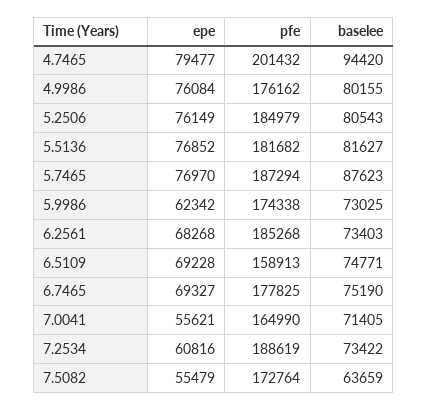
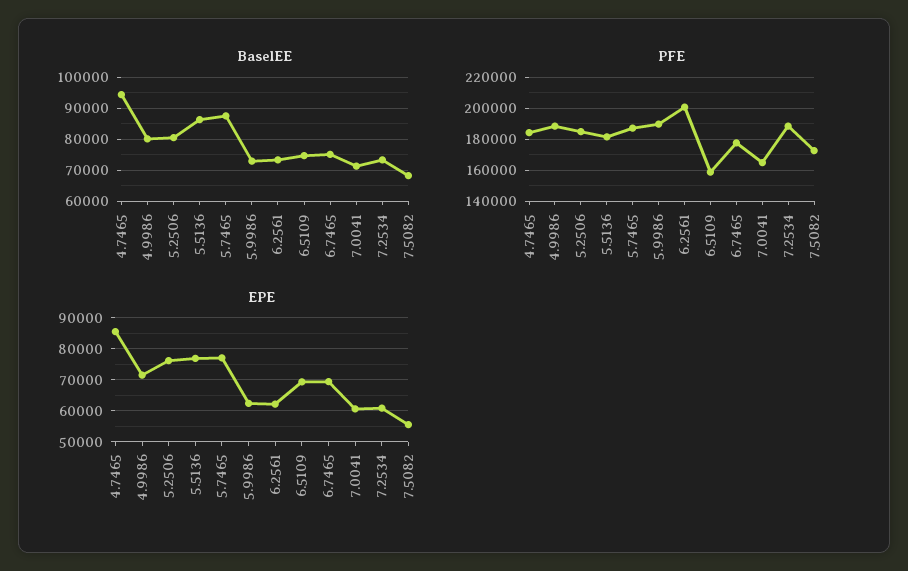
epe, 4.7465: 79477 -> 86000
pfe, 4.7465: 201432 -> 185000
epe, 4.9986: 76084 -> 72000
pfe, 4.9986: 176162 -> 190000
baselee, 5.5136: 81627 -> 86000
pfe, 5.9986: 174338 -> 190000
epe, 6.2561: 68268 -> 62000
pfe, 6.2561: 185268 -> 200000
epe, 7.0041: 55621 -> 60000
baselee, 7.5082: 63659 -> 68000

